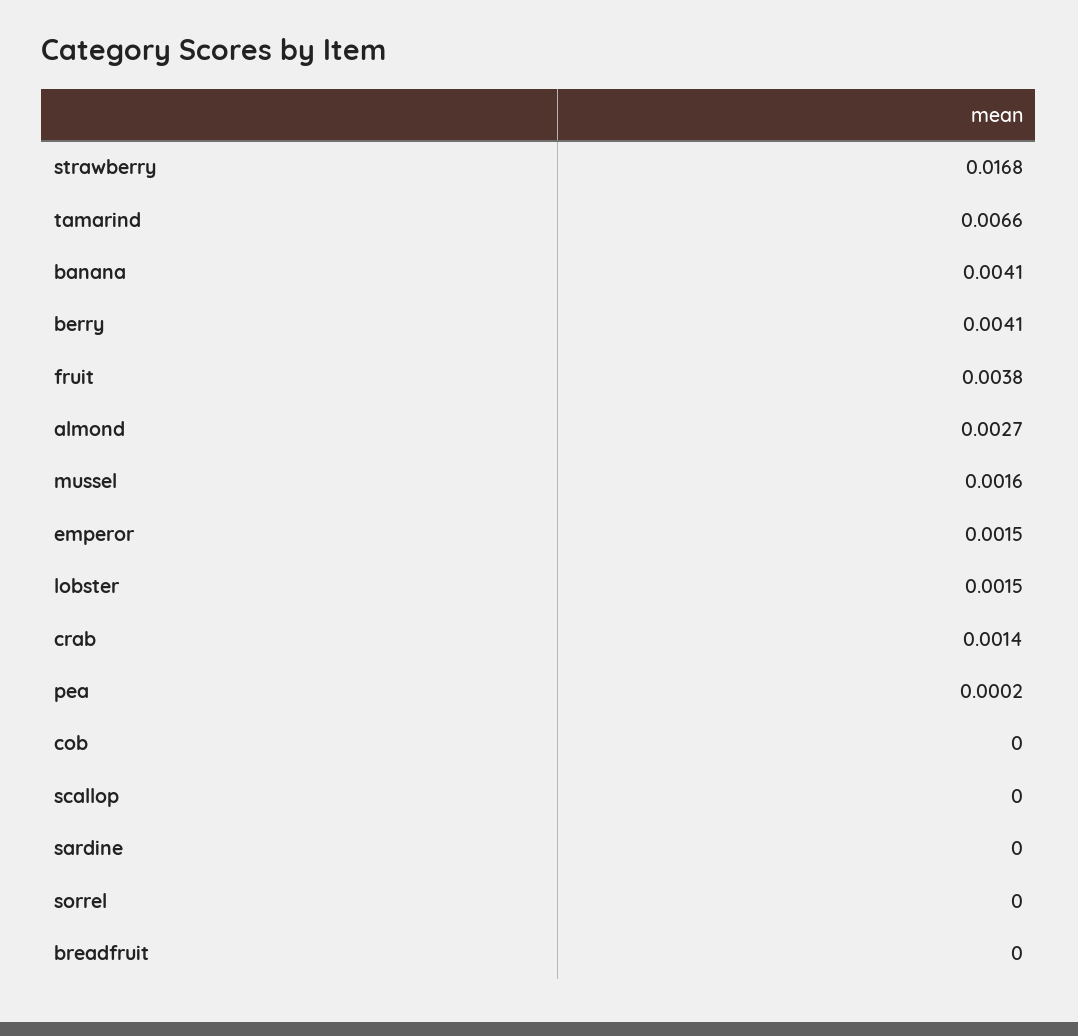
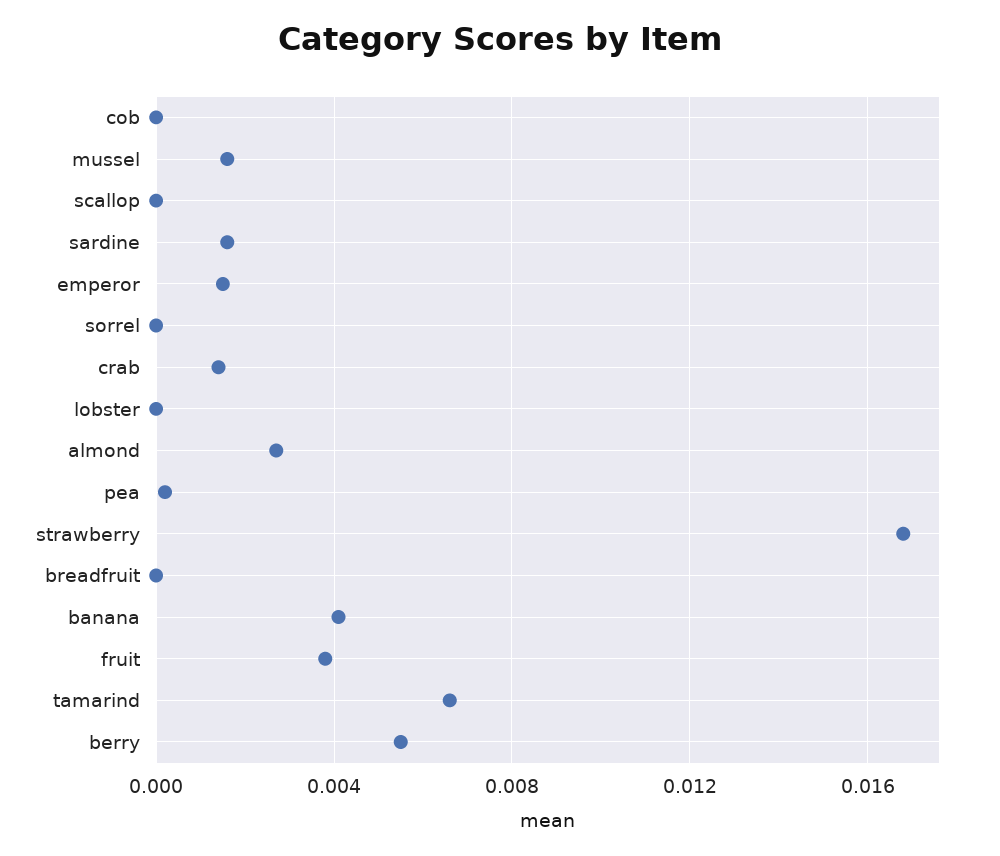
berry: 0.0041 -> 0.0055
lobster: 0.0015 -> 0
sardine: 0 -> 0.0015

